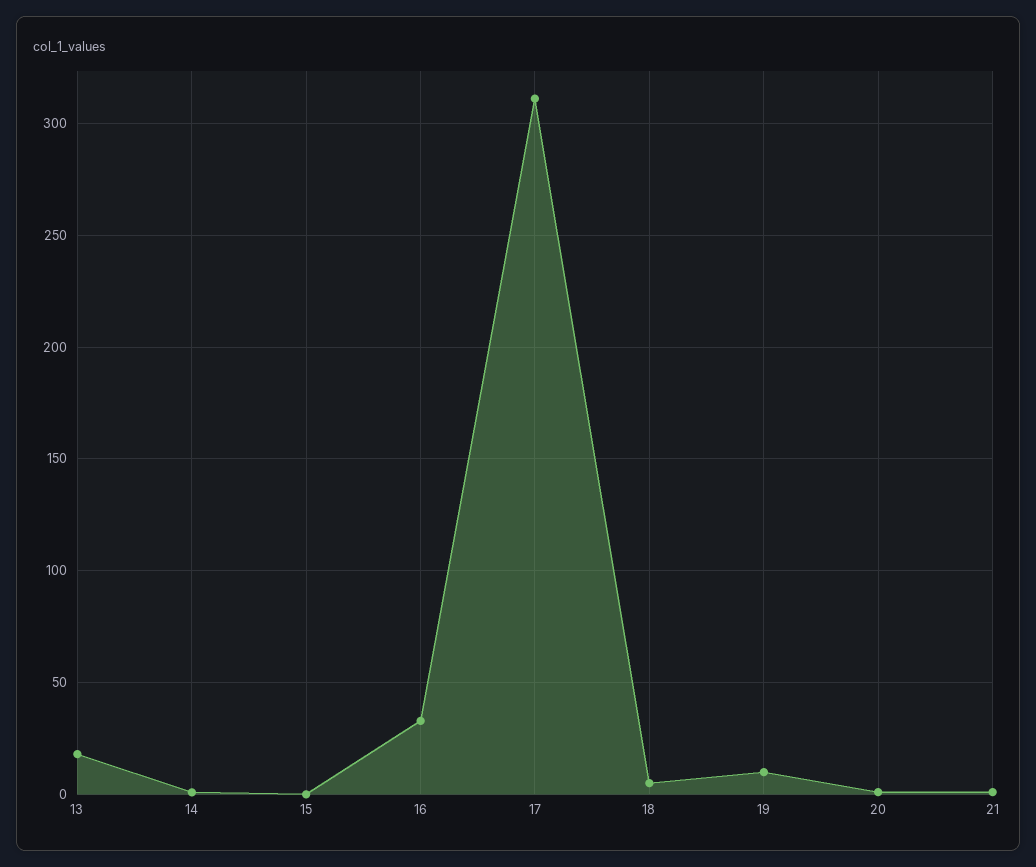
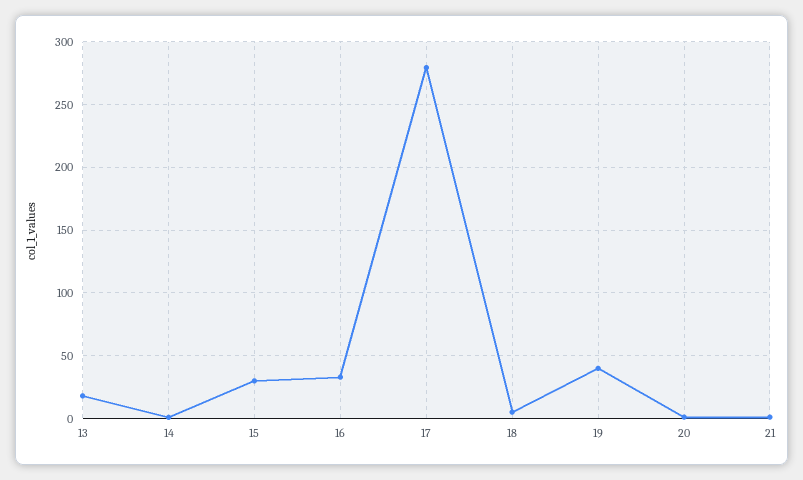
15: 0 -> 30
17: 310 -> 280
19: 10 -> 40

